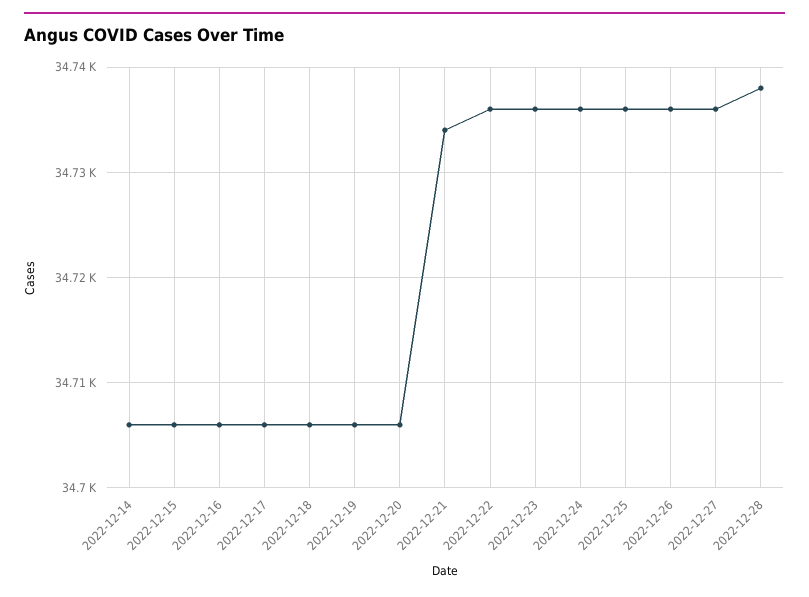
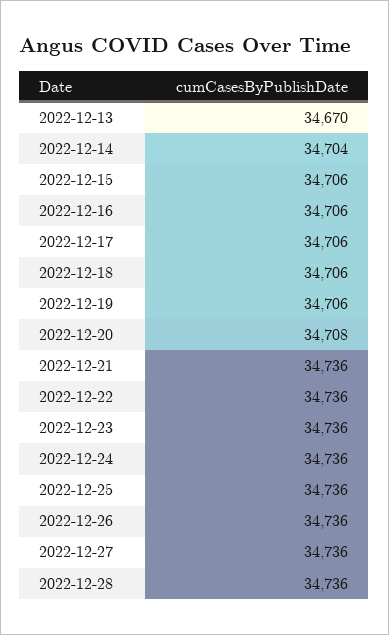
2022-12-14: 34706 -> 34704
2022-12-20: 34706 -> 34708
2022-12-21: 34734 -> 34736
2022-12-28: 34738 -> 34736
2022-12-13: none -> 34670

